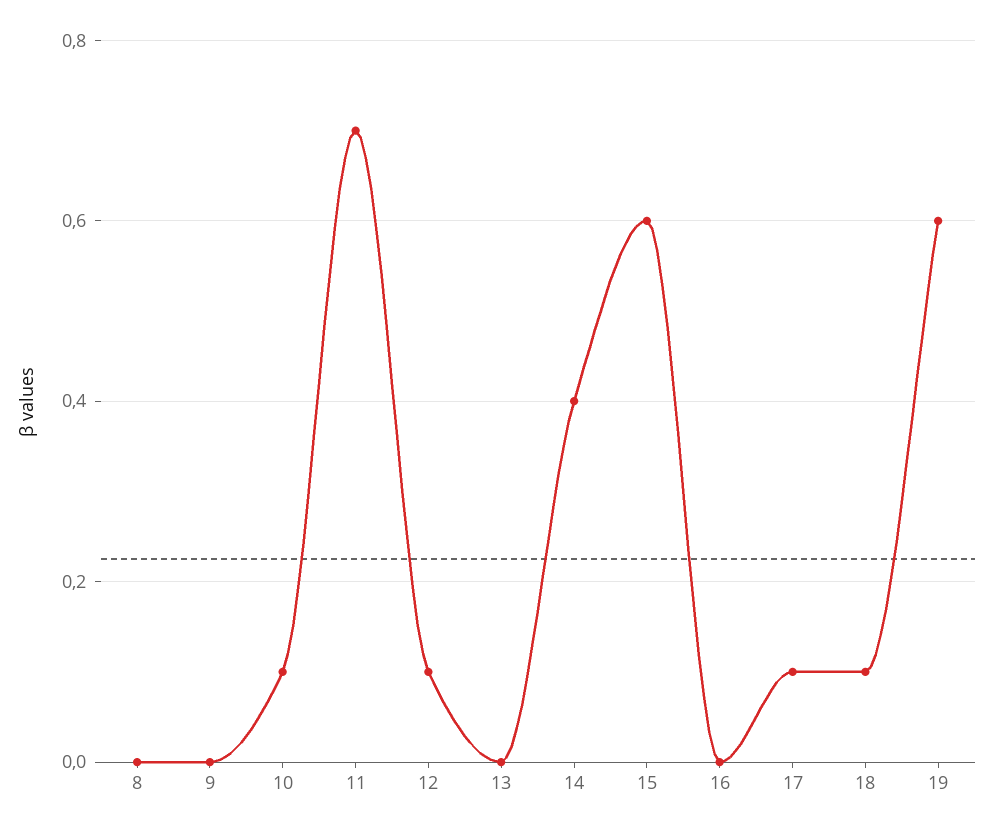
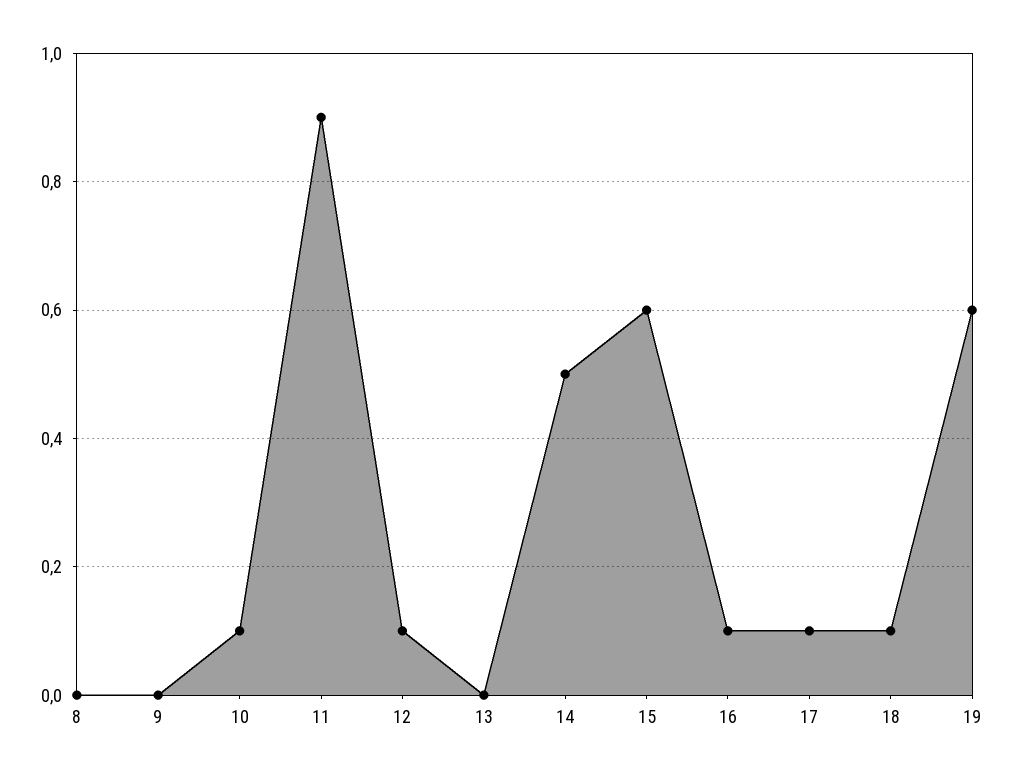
11: 0.7 -> 0.9
14: 0.4 -> 0.5
16: 0 -> 0.1

